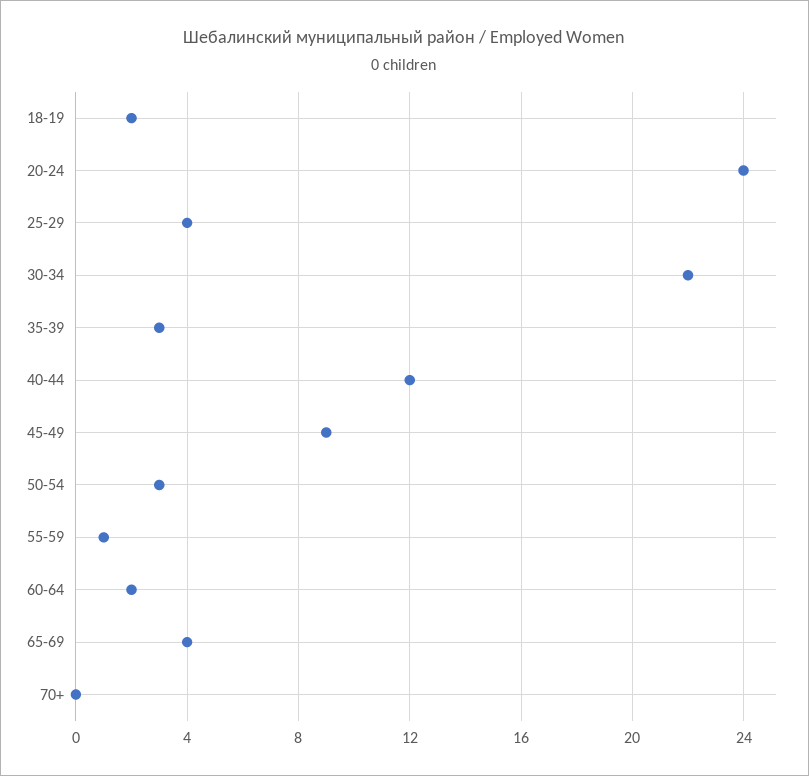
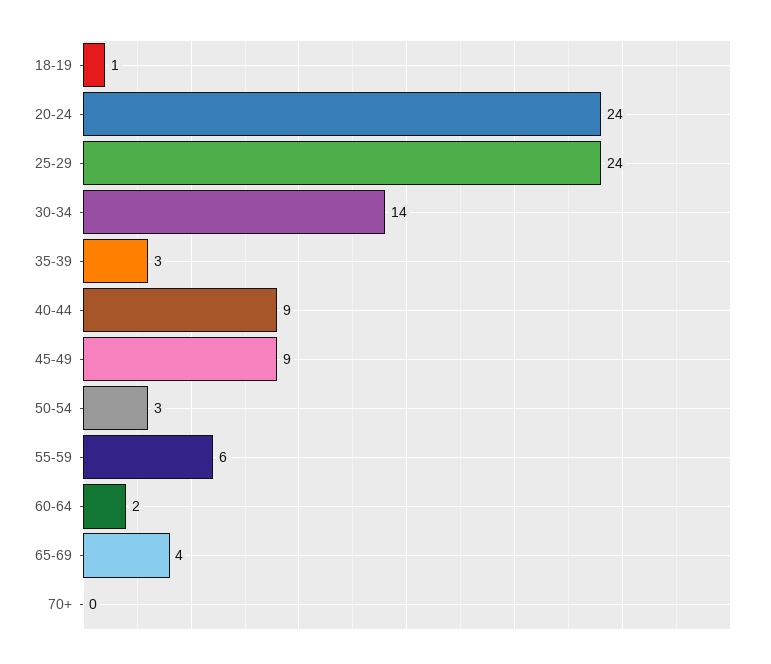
18-19: 2 -> 1
25-29: 4 -> 24
30-34: 22 -> 14
40-44: 12 -> 9
55-59: 1 -> 6

